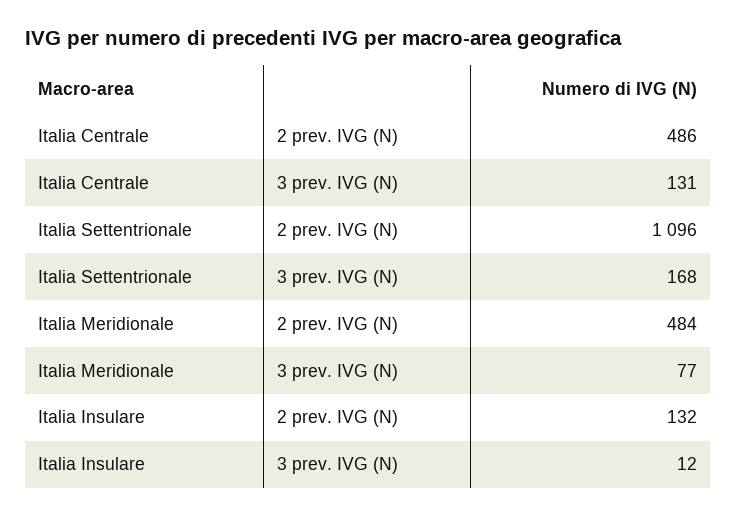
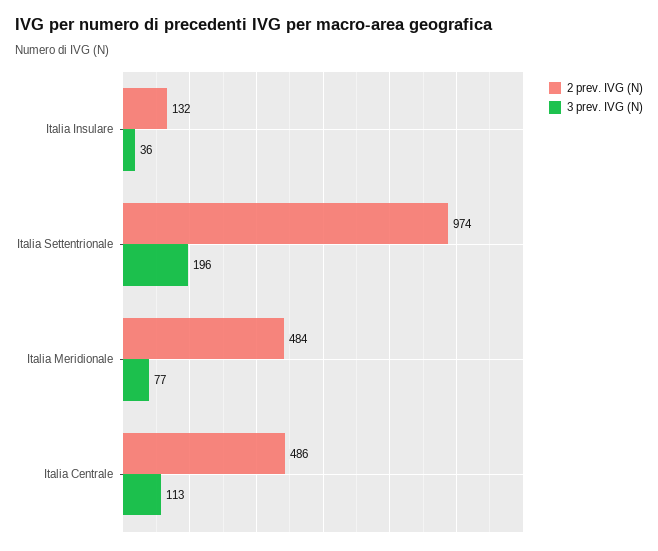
3 prev. IVG (N), Italia Centrale: 131 -> 113
2 prev. IVG (N), Italia Settentrionale: 1096 -> 974
3 prev. IVG (N), Italia Settentrionale: 168 -> 196
3 prev. IVG (N), Italia Insulare: 12 -> 36

